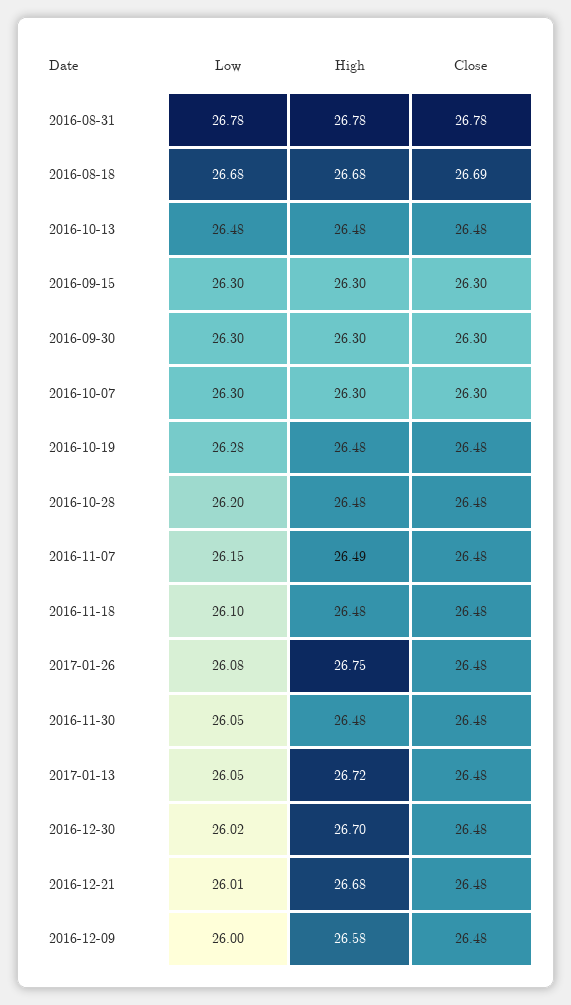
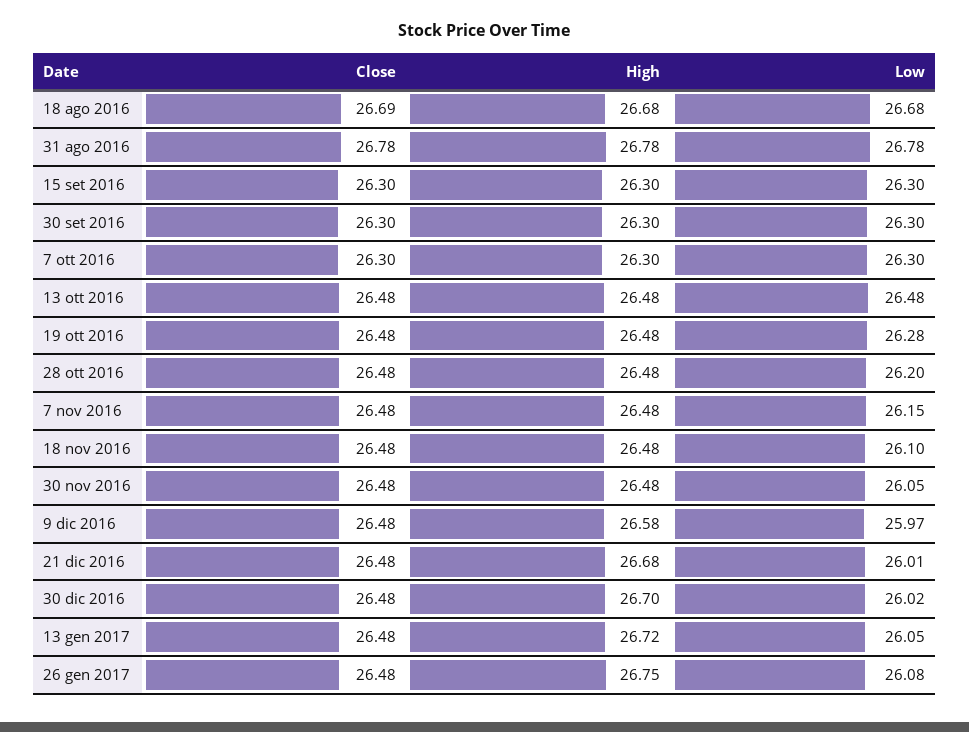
High, 2016-11-07: 26.49 -> 26.48
Low, 2016-12-09: 26 -> 25.97

